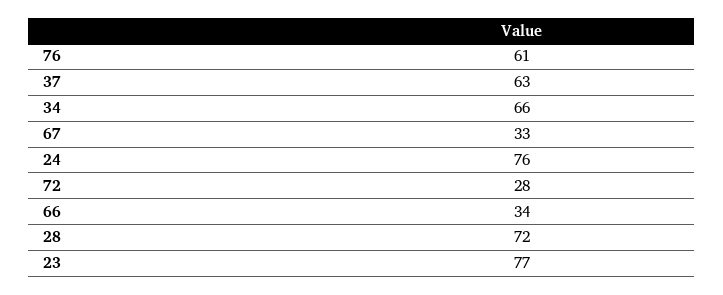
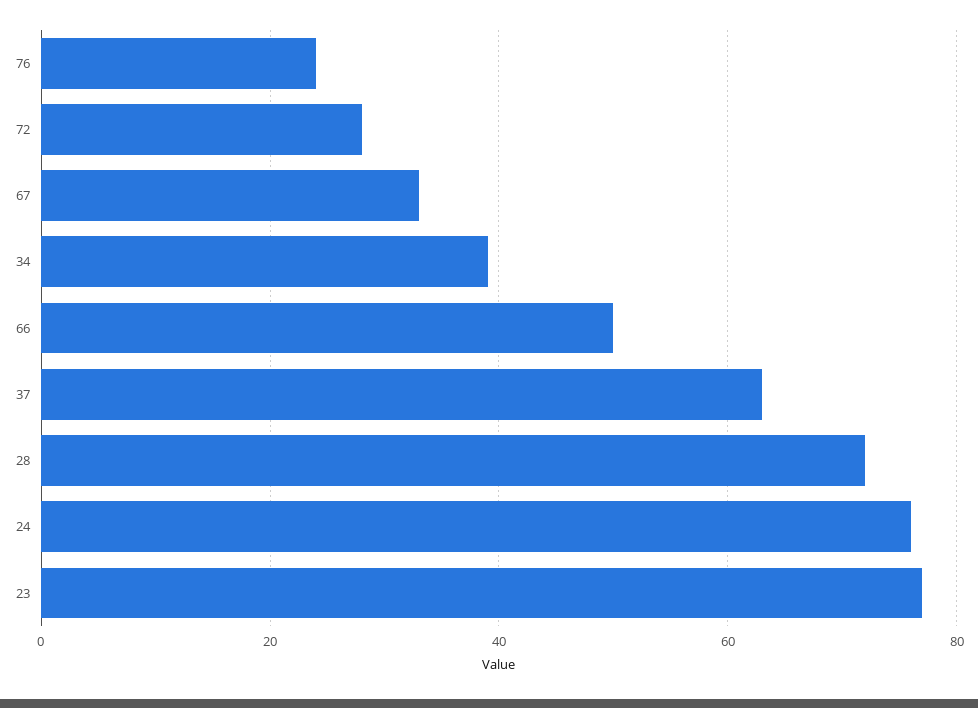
76: 61 -> 25
34: 66 -> 40
66: 34 -> 50

